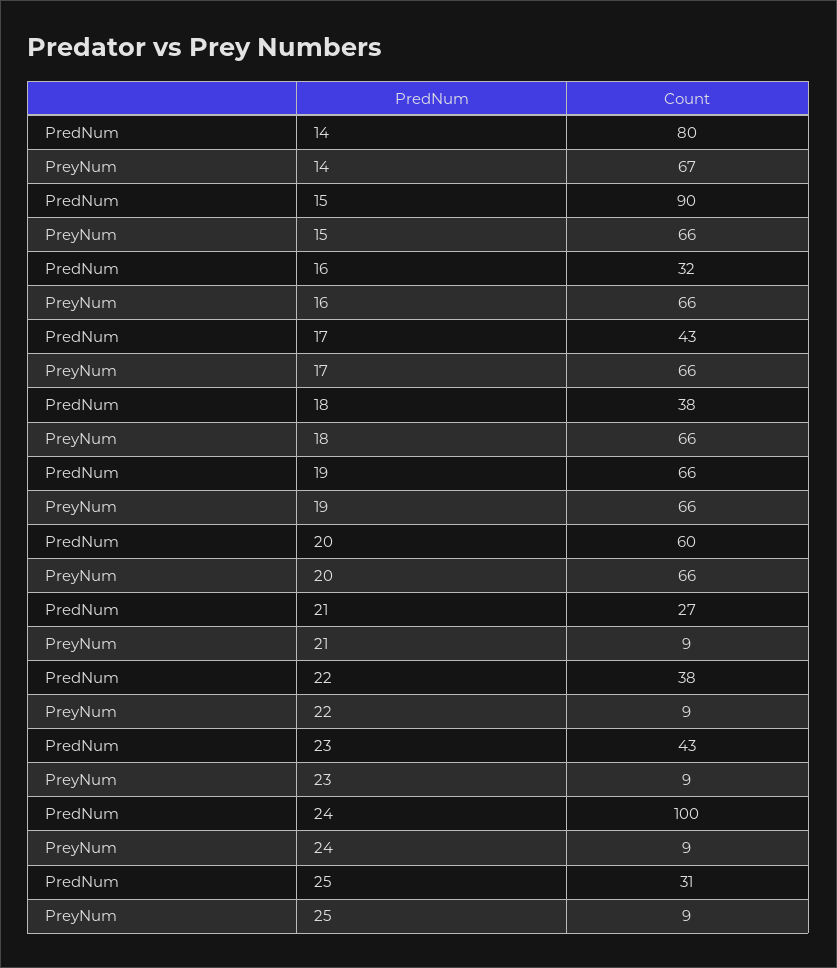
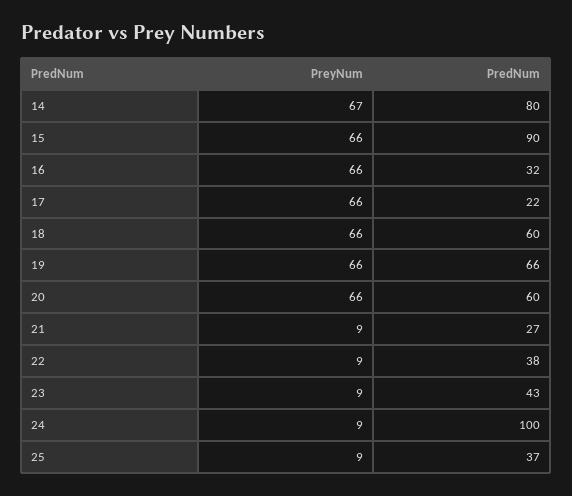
PredNum, 17: 43 -> 22
PredNum, 18: 38 -> 60
PredNum, 25: 31 -> 37

